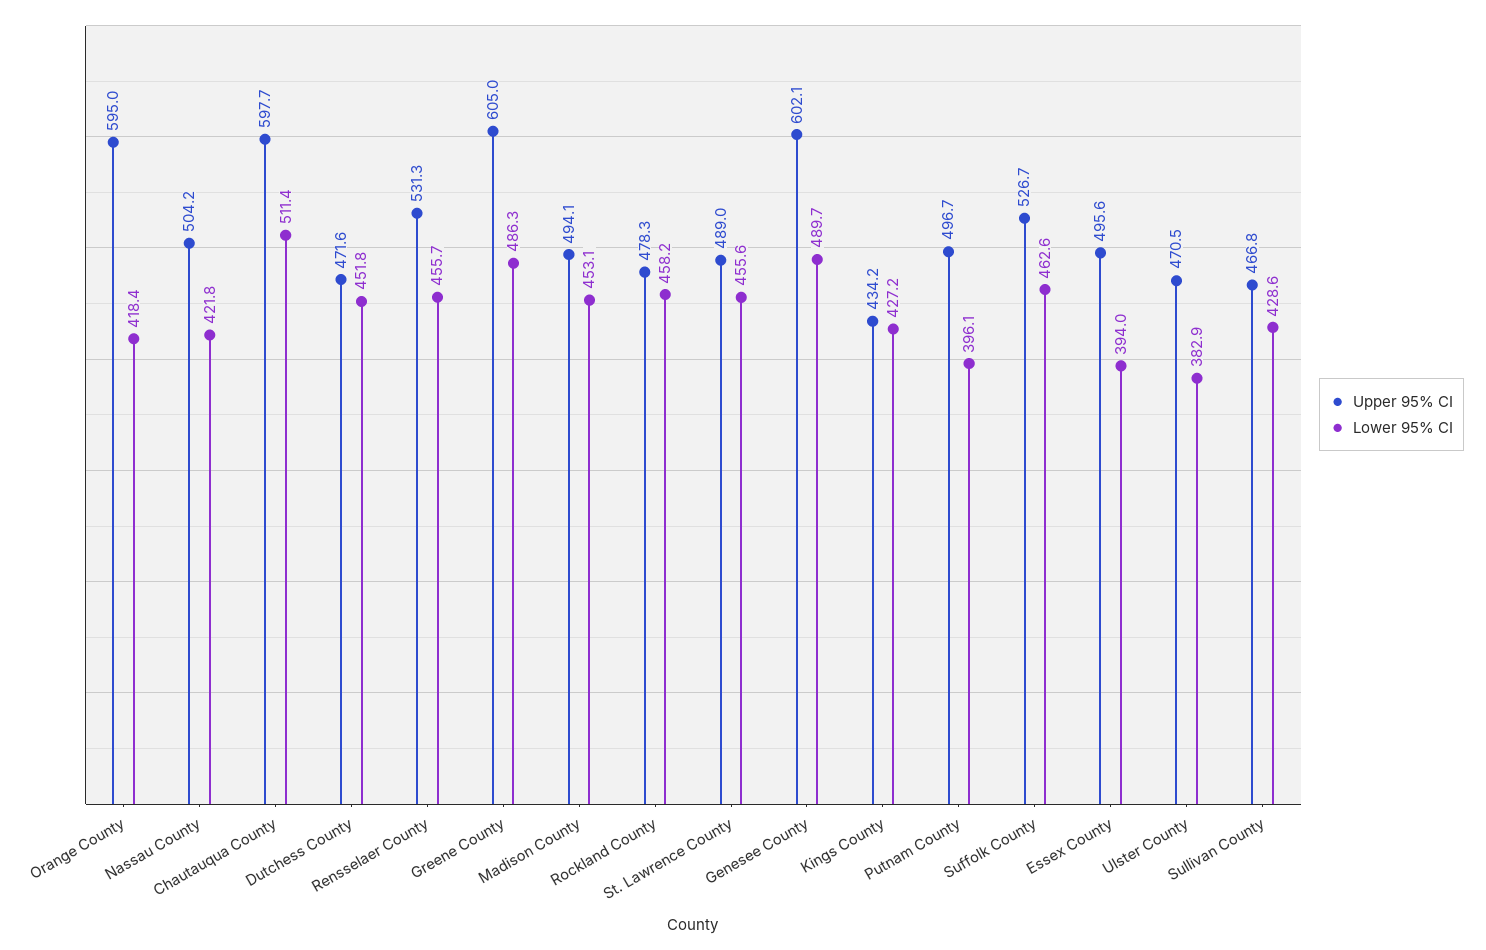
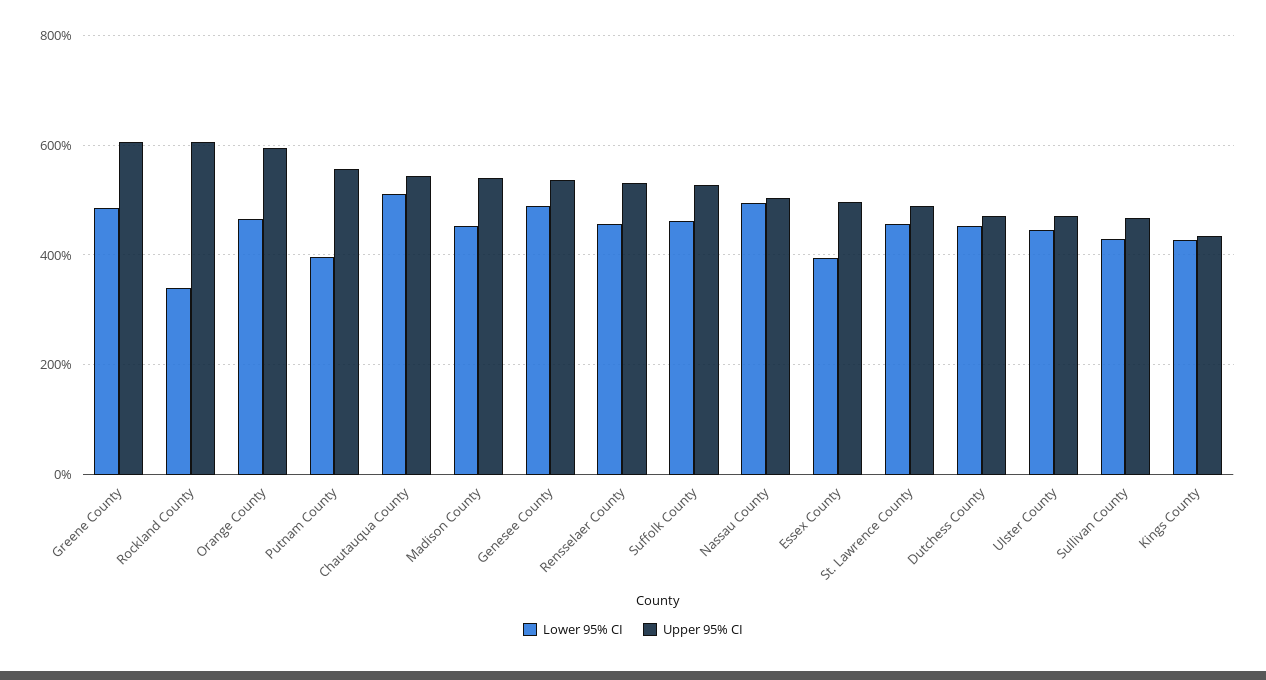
Lower 95% CI, Orange County: 418.4 -> 460
Lower 95% CI, Nassau County: 421.8 -> 500
Upper 95% CI, Chautauqua County: 597.7 -> 540
Upper 95% CI, Madison County: 494.1 -> 540
Upper 95% CI, Rockland County: 478.3 -> 600
Lower 95% CI, Rockland County: 458.2 -> 340
Upper 95% CI, Genesee County: 602.1 -> 540
Upper 95% CI, Putnam County: 496.7 -> 560
Lower 95% CI, Ulster County: 382.9 -> 440

